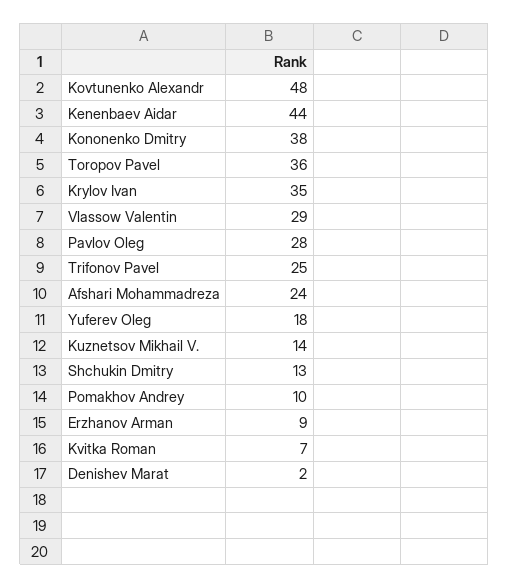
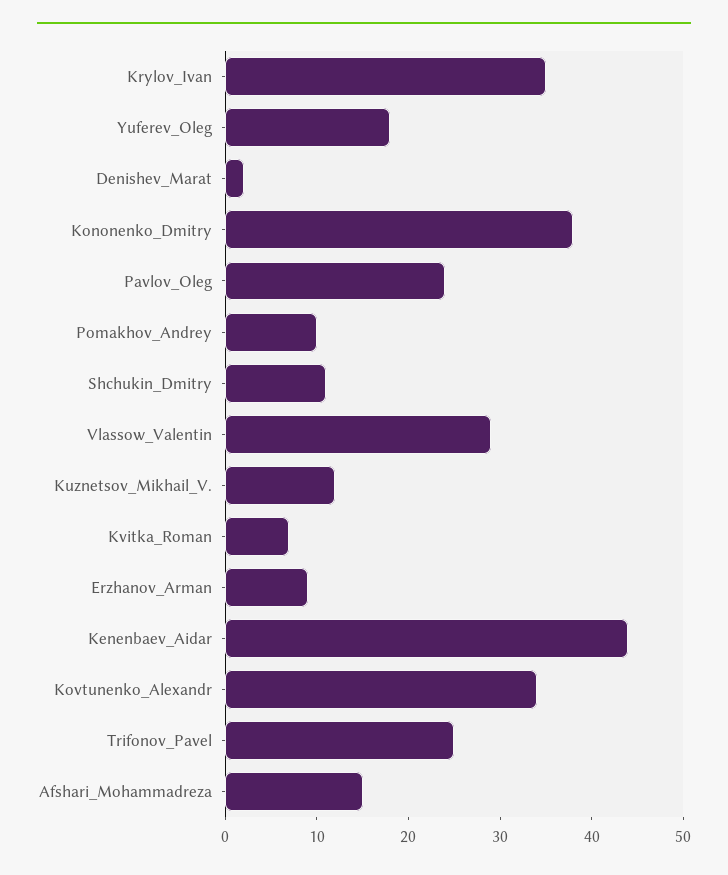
Kovtunenko Alexandr: 48 -> 34
Toropov Pavel: 36 -> none
Pavlov Oleg: 28 -> 24
Afshari Mohammadreza: 24 -> 15
Kuznetsov Mikhail V.: 14 -> 12
Shchukin Dmitry: 13 -> 11

